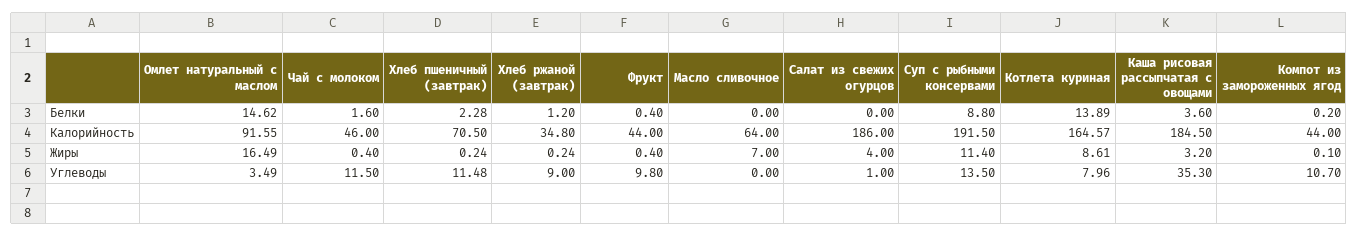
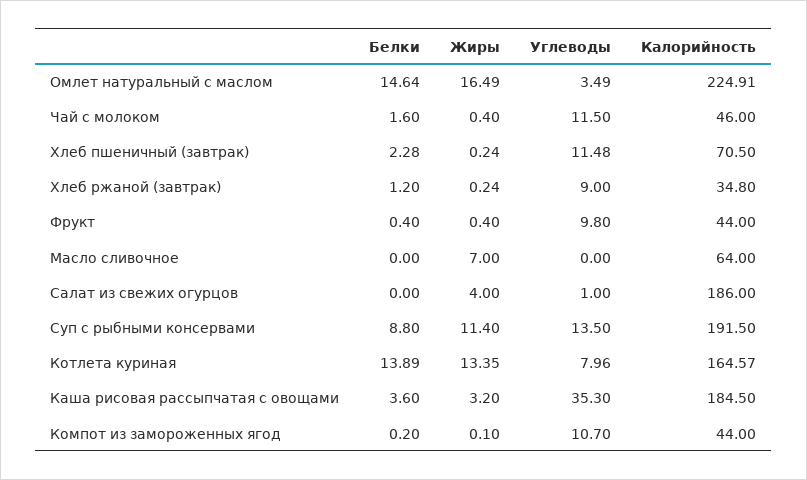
Омлет натуральный с маслом, Белки: 14.62 -> 14.64
Омлет натуральный с маслом, Калорийность: 91.55 -> 224.91
Котлета куриная, Жиры: 8.61 -> 13.35

